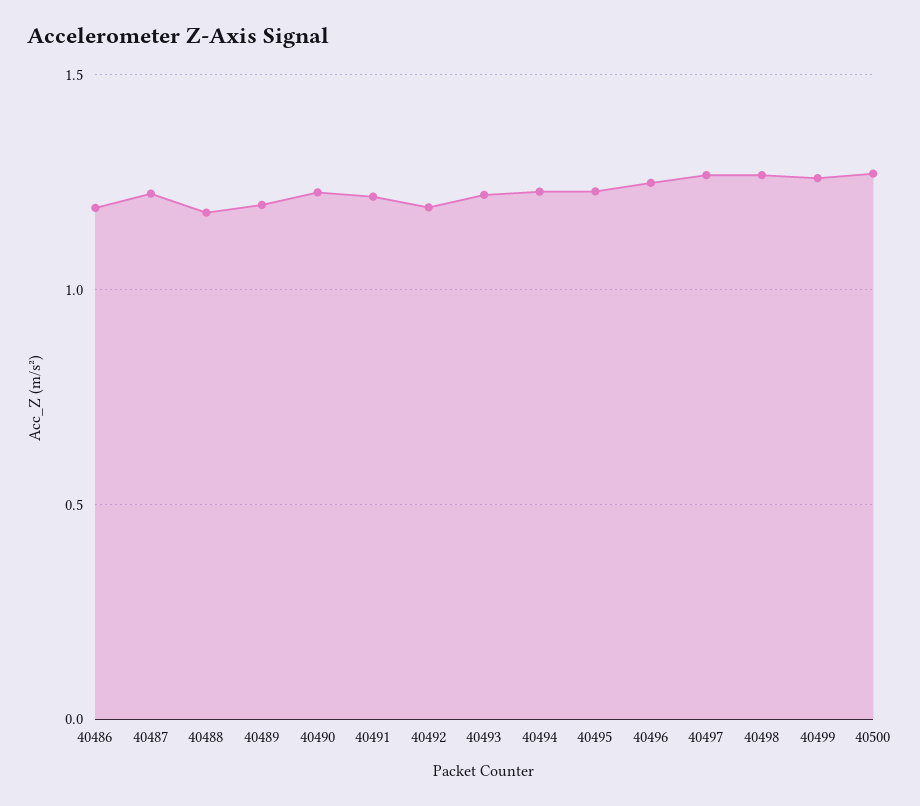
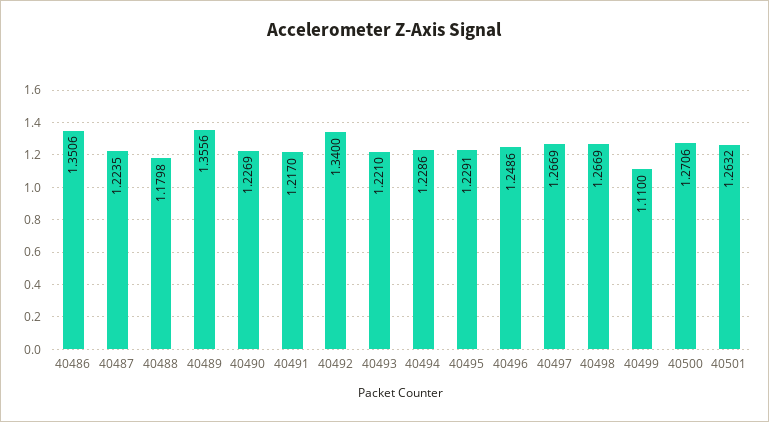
40486: 1.2 -> 1.3506
40489: 1.2 -> 1.3556
40492: 1.2 -> 1.34
40499: 1.25 -> 1.11
40501: none -> 1.2632

